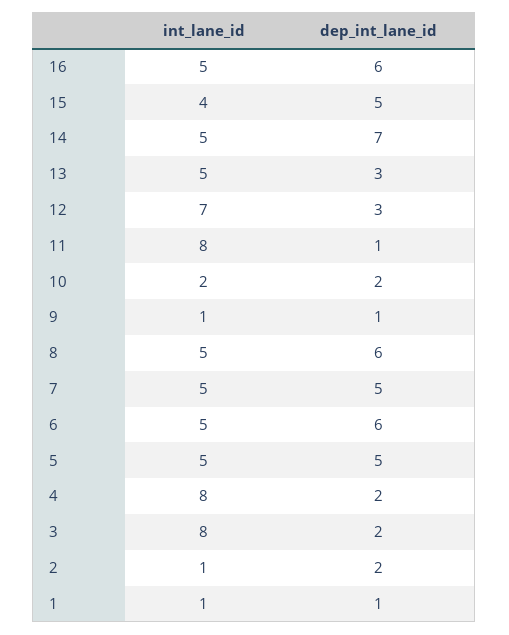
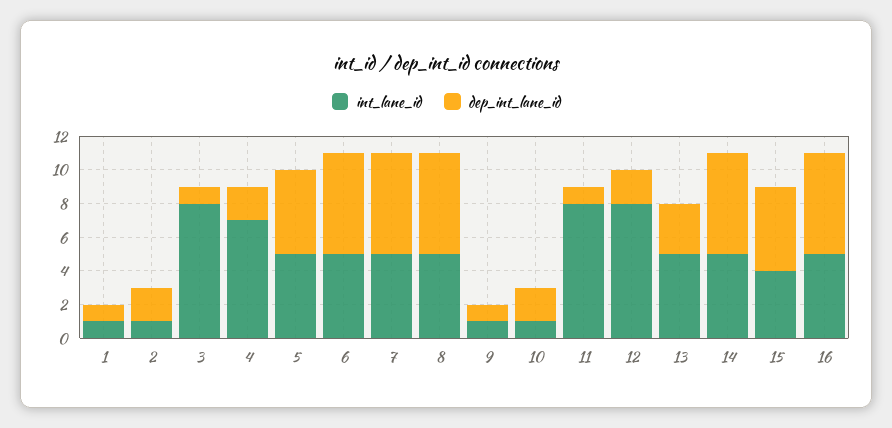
dep_int_lane_id, 14: 7 -> 6
int_lane_id, 12: 7 -> 8
dep_int_lane_id, 12: 3 -> 2
int_lane_id, 10: 2 -> 1
dep_int_lane_id, 7: 5 -> 6
int_lane_id, 4: 8 -> 7
dep_int_lane_id, 3: 2 -> 1

